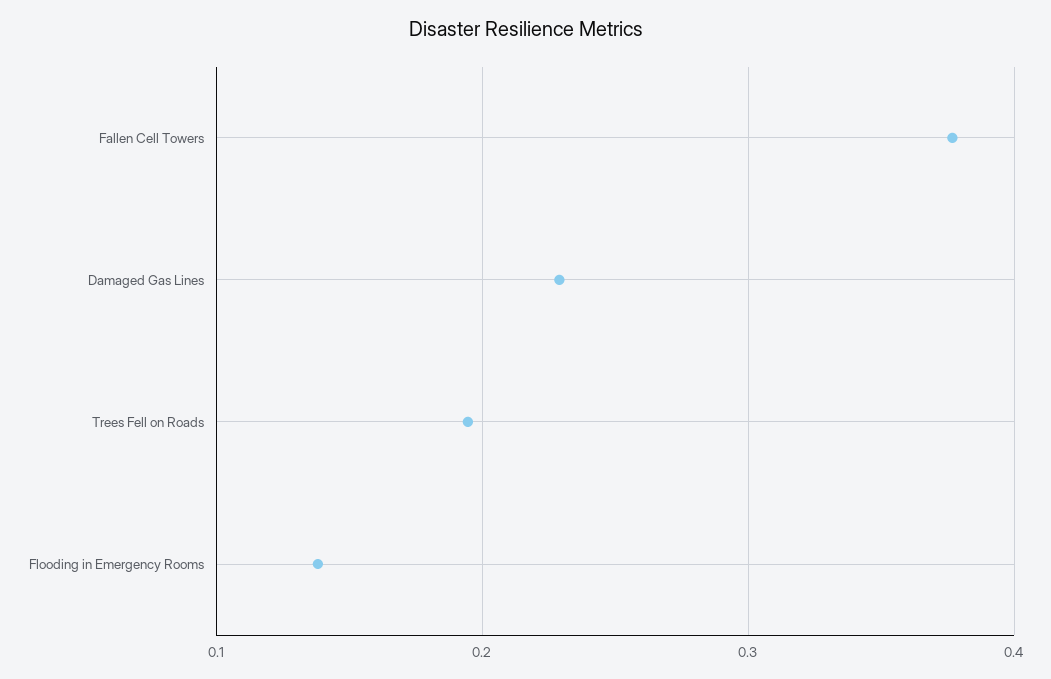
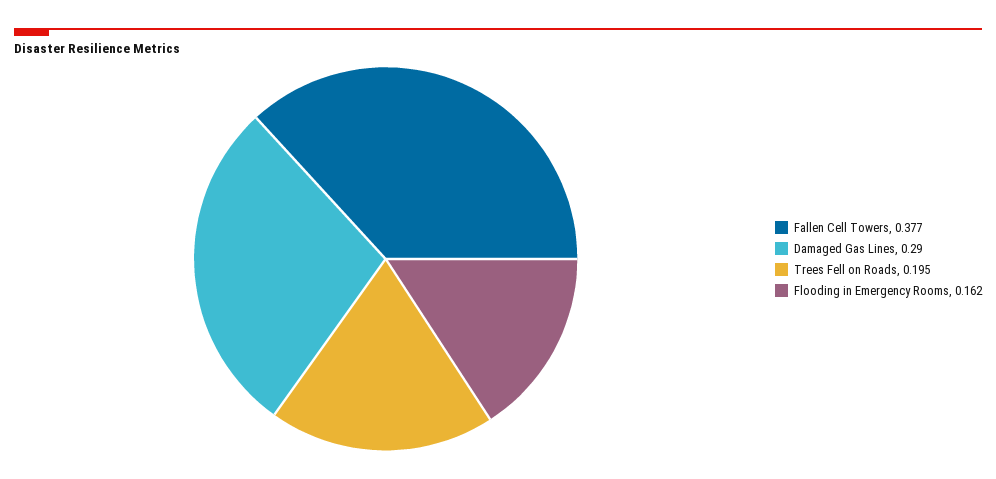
Damaged Gas Lines: 0.23 -> 0.29
Flooding in Emergency Rooms: 0.14 -> 0.162

